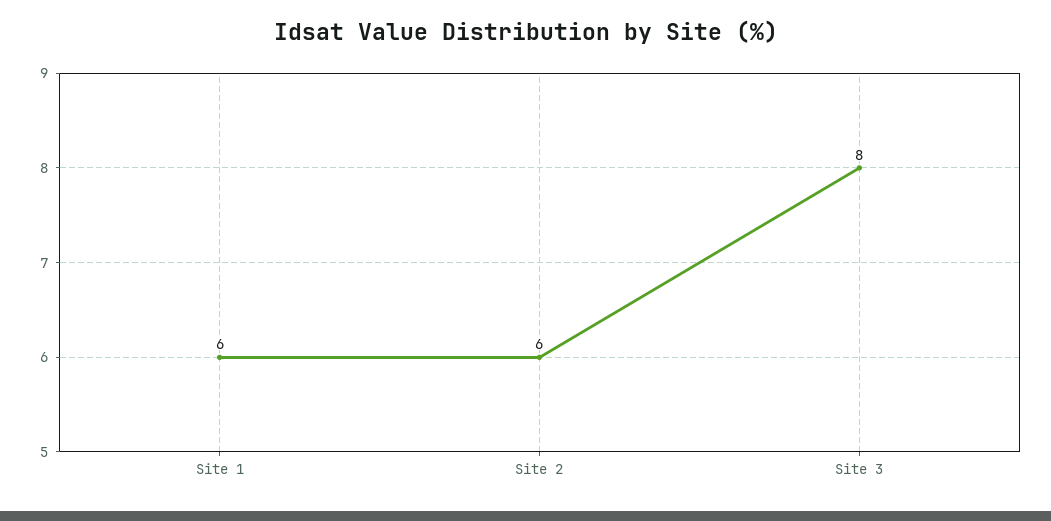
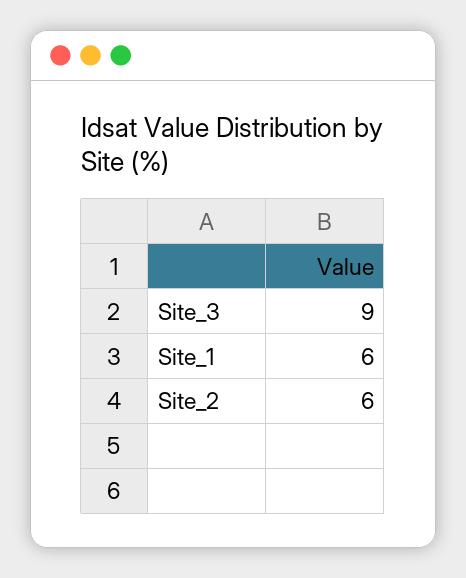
Site 3: 8 -> 9

